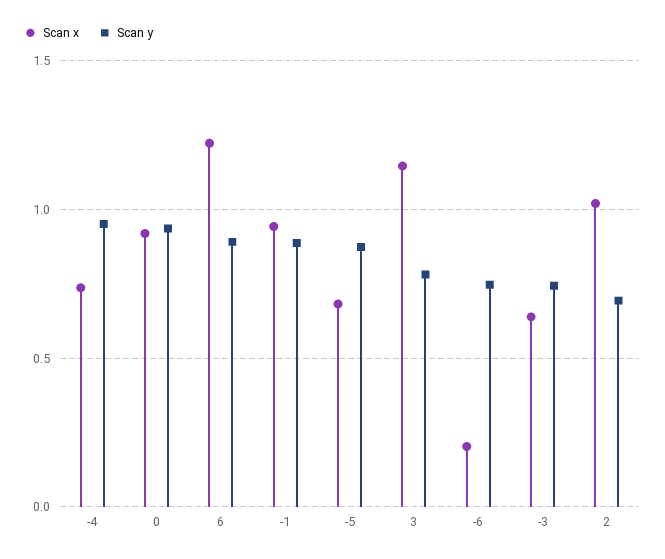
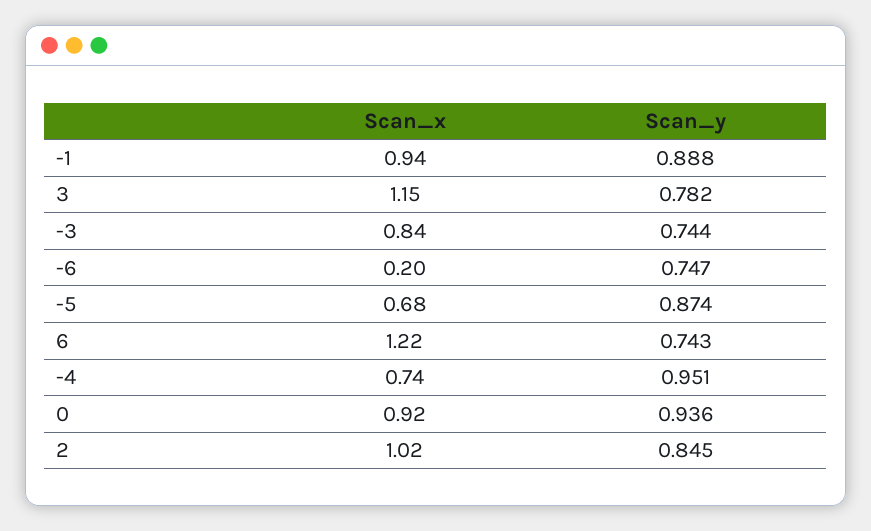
Scan y, 6: 0.9 -> 0.743
Scan x, -3: 0.65 -> 0.84
Scan y, 2: 0.7 -> 0.845

